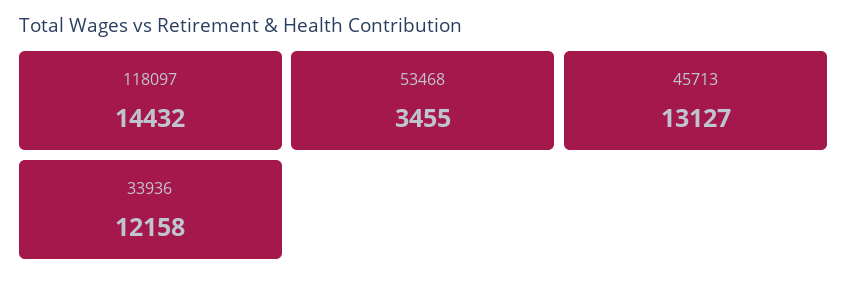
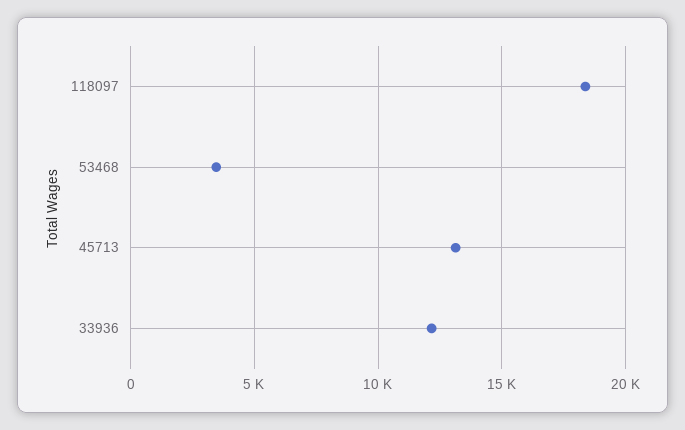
118097: 14432 -> 18500

